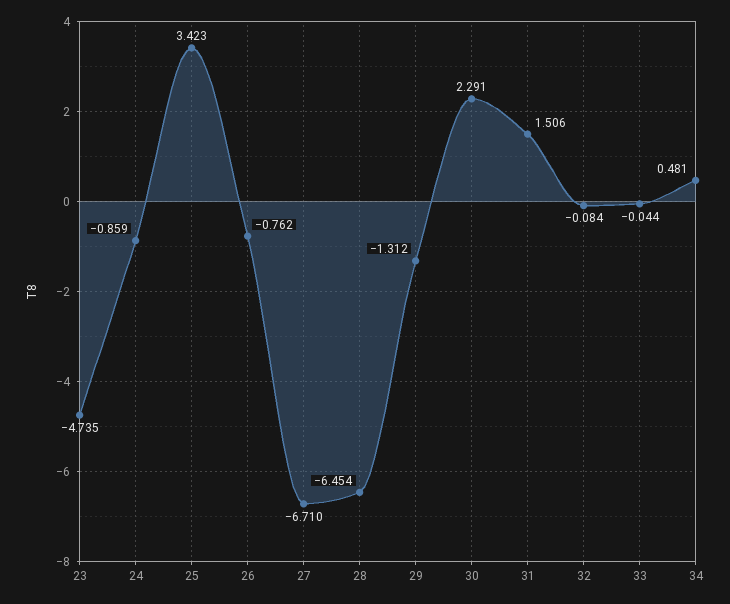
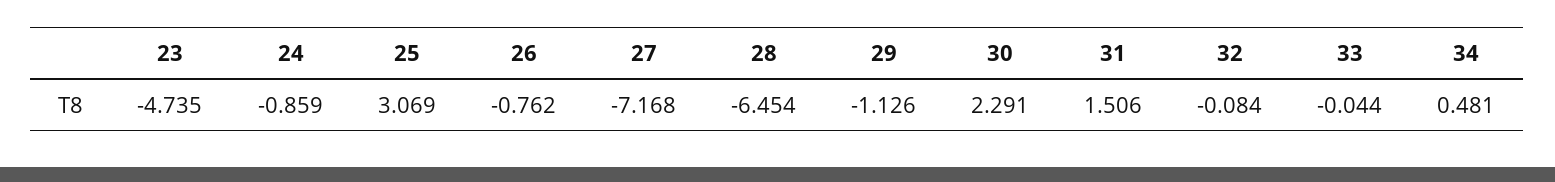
25: 3.423 -> 3.069
27: -6.71 -> -7.168
29: -1.312 -> -1.126

